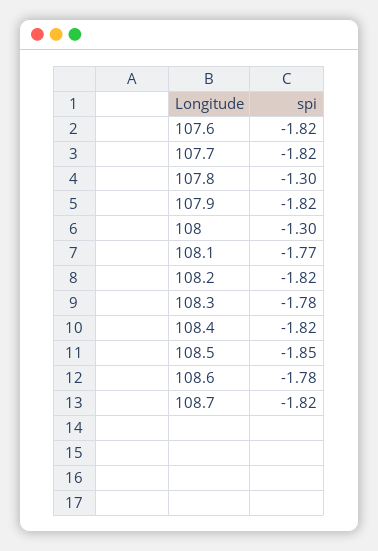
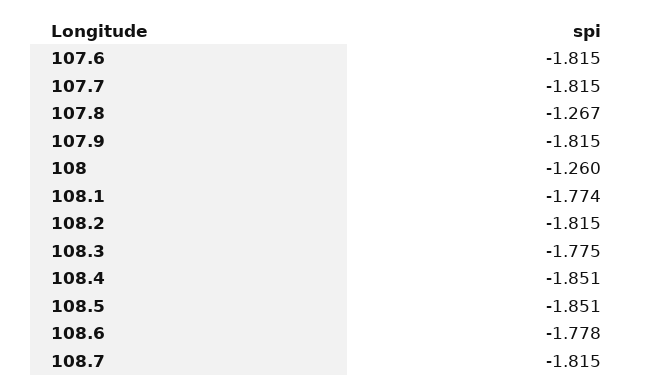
107.8: -1.3 -> -1.267
108: -1.3 -> -1.26
108.4: -1.82 -> -1.851

